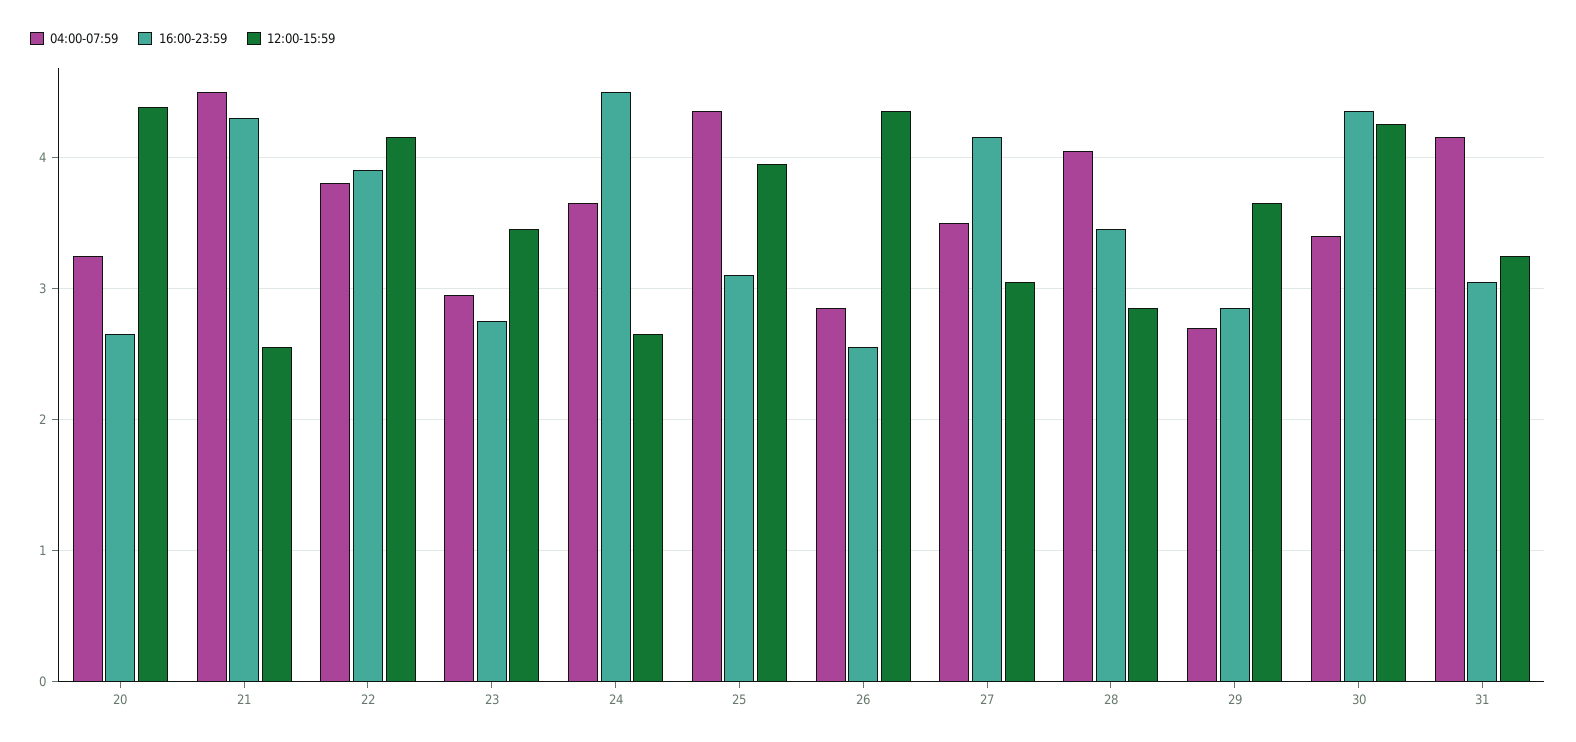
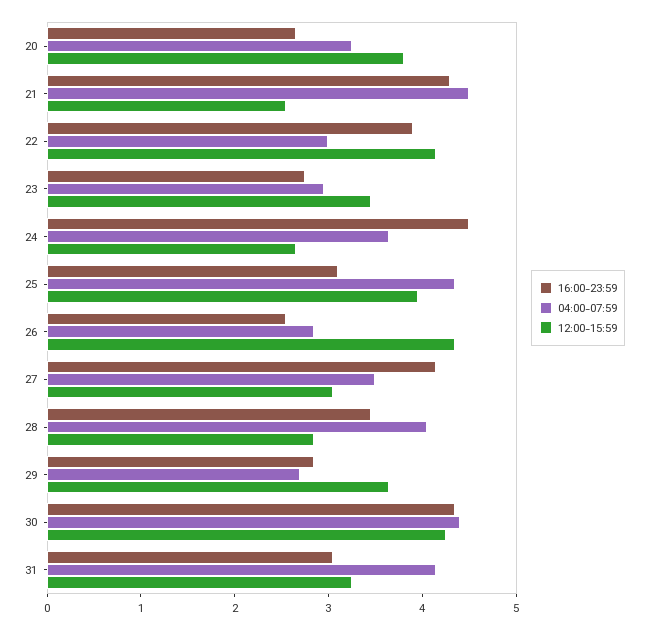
12:00-15:59, 20: 4.4 -> 3.8
04:00-07:59, 22: 3.8 -> 3
04:00-07:59, 30: 3.4 -> 4.4

